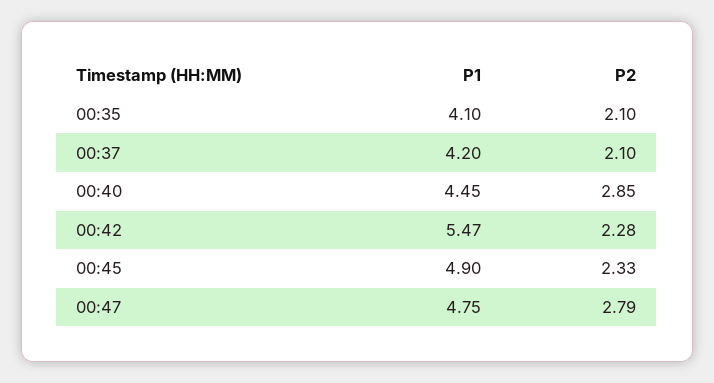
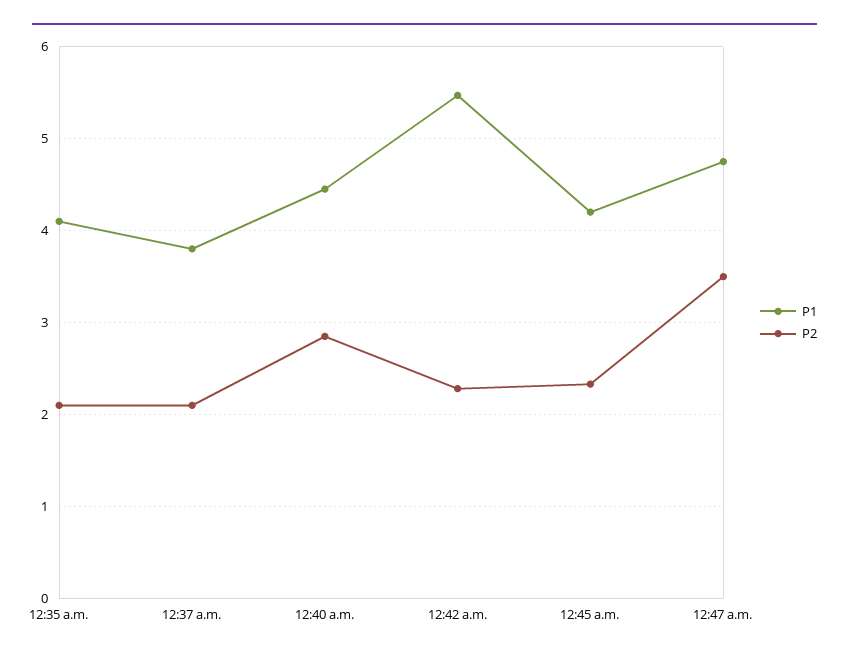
P1, 00:37: 4.2 -> 3.8
P1, 00:45: 4.9 -> 4.2
P2, 00:47: 2.79 -> 3.5

